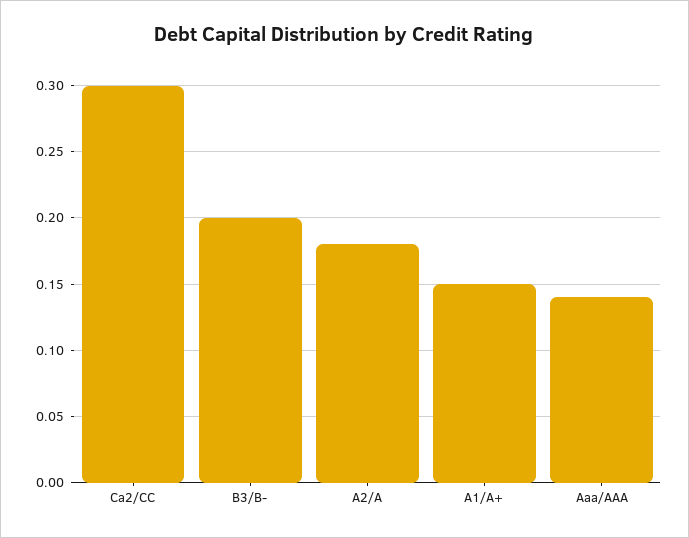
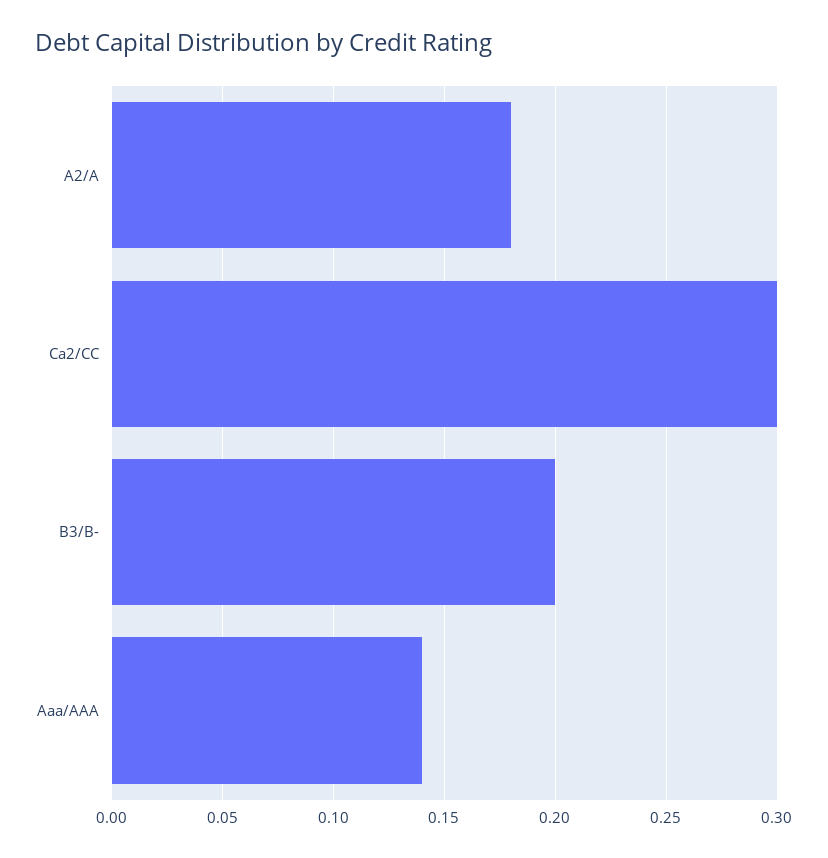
A1/A+: 0.15 -> none

